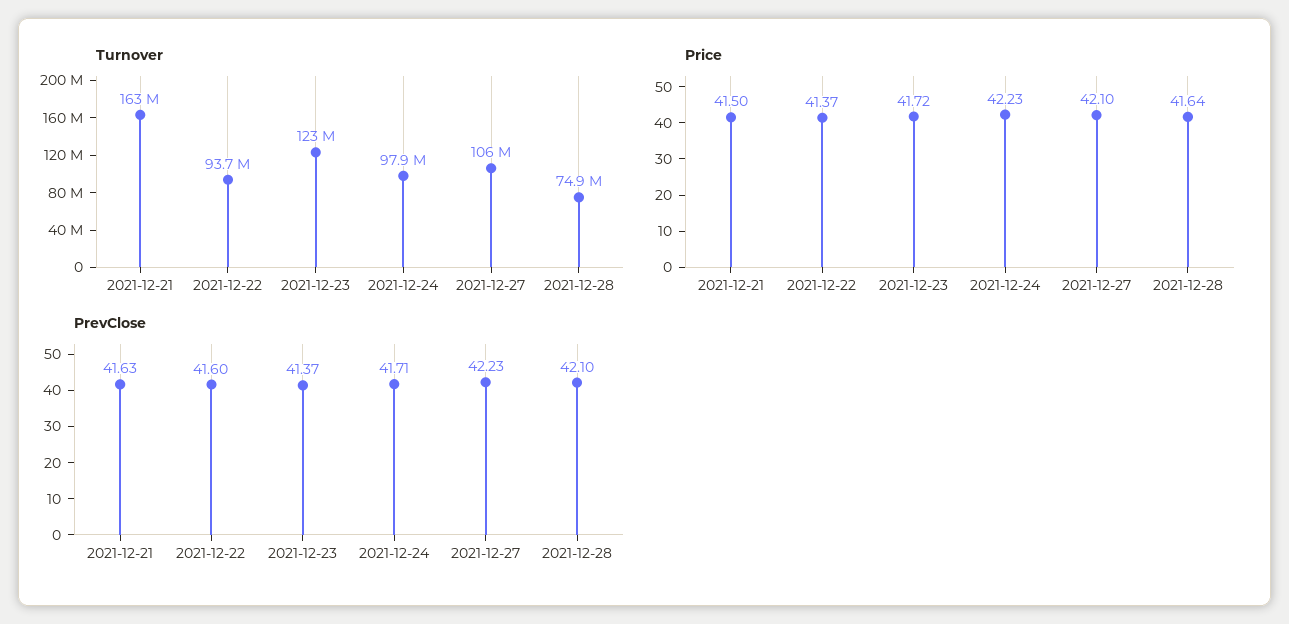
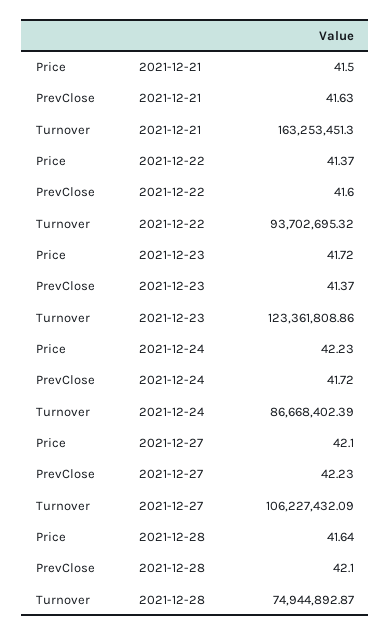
Turnover, 2021-12-24: 97900000 -> 86668402.39
PrevClose, 2021-12-24: 41.71 -> 41.72

